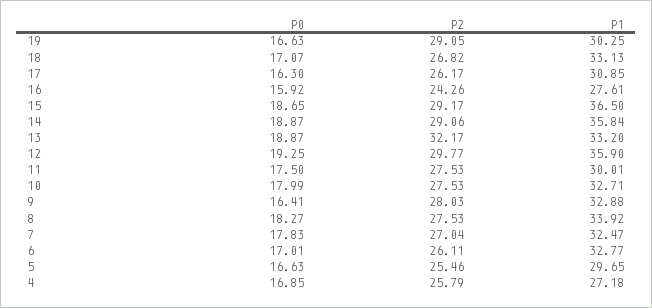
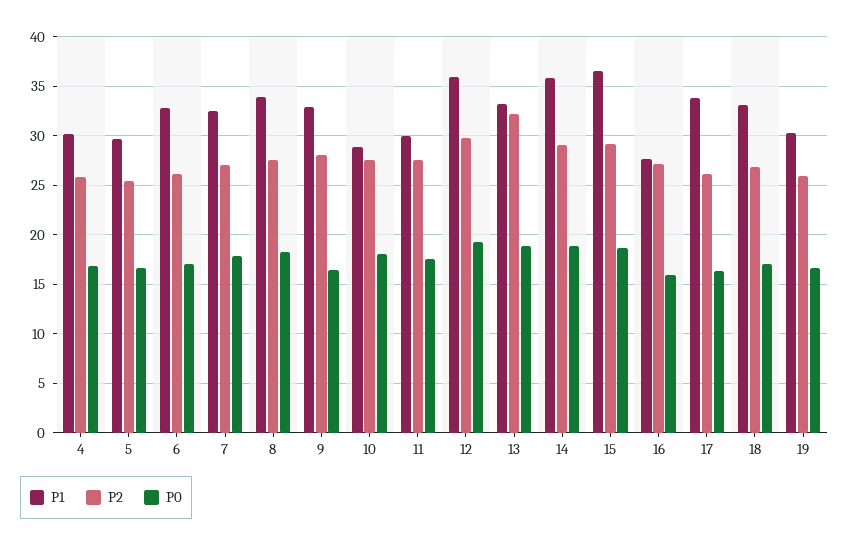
P2, 19: 29.05 -> 26
P1, 17: 30.85 -> 34
P2, 16: 24.26 -> 27
P1, 10: 32.71 -> 29
P1, 4: 27.18 -> 30

